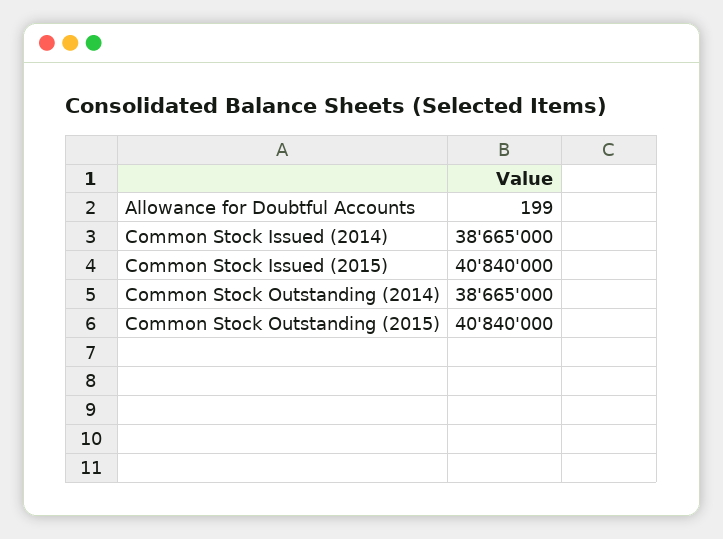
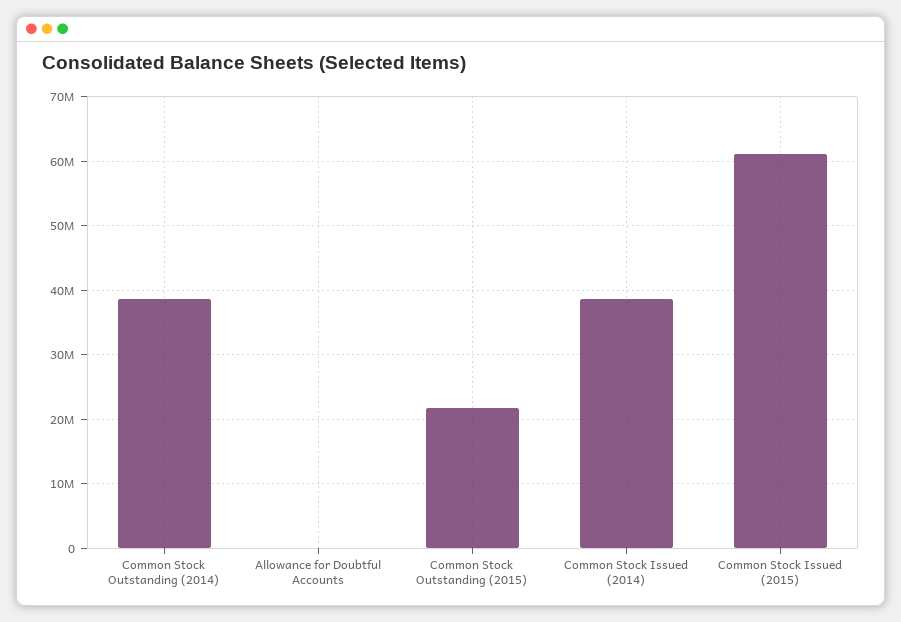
Common Stock Issued (2015): 40840000 -> 61000000
Common Stock Outstanding (2015): 40840000 -> 22000000

